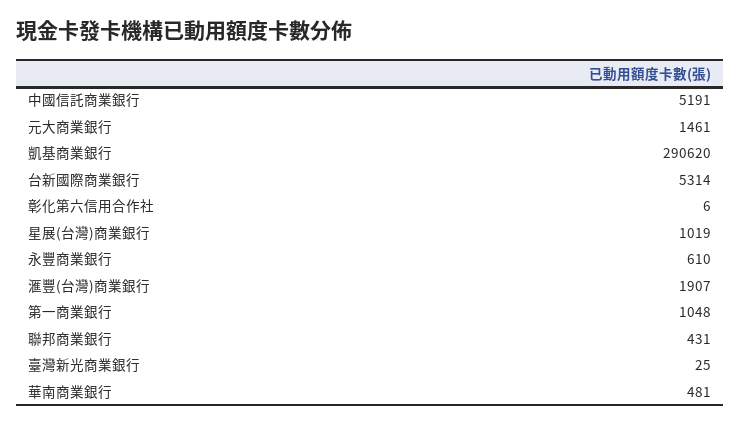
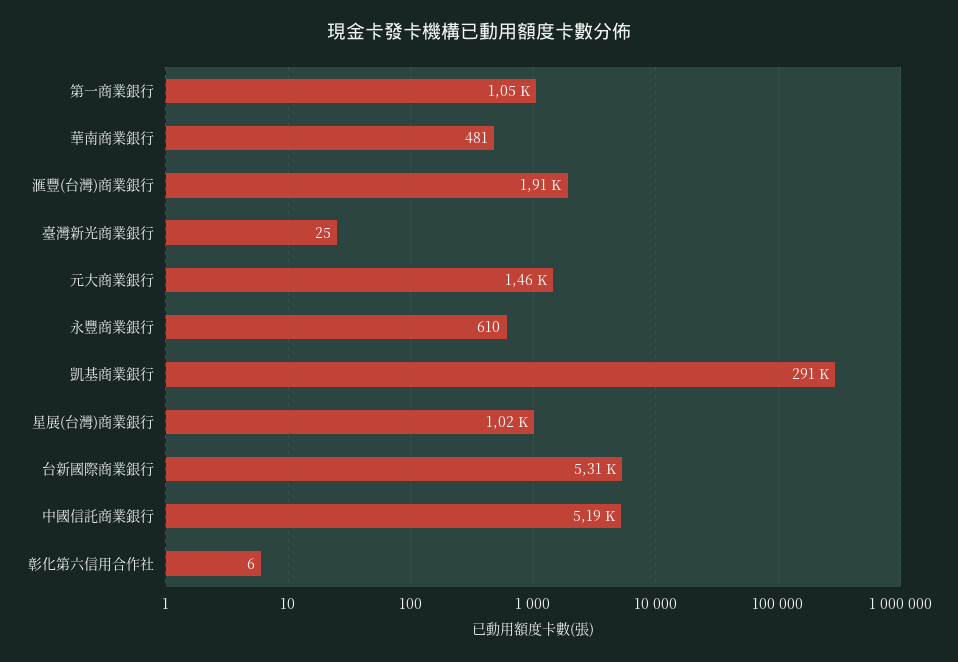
聯邦商業銀行: 431 -> none

